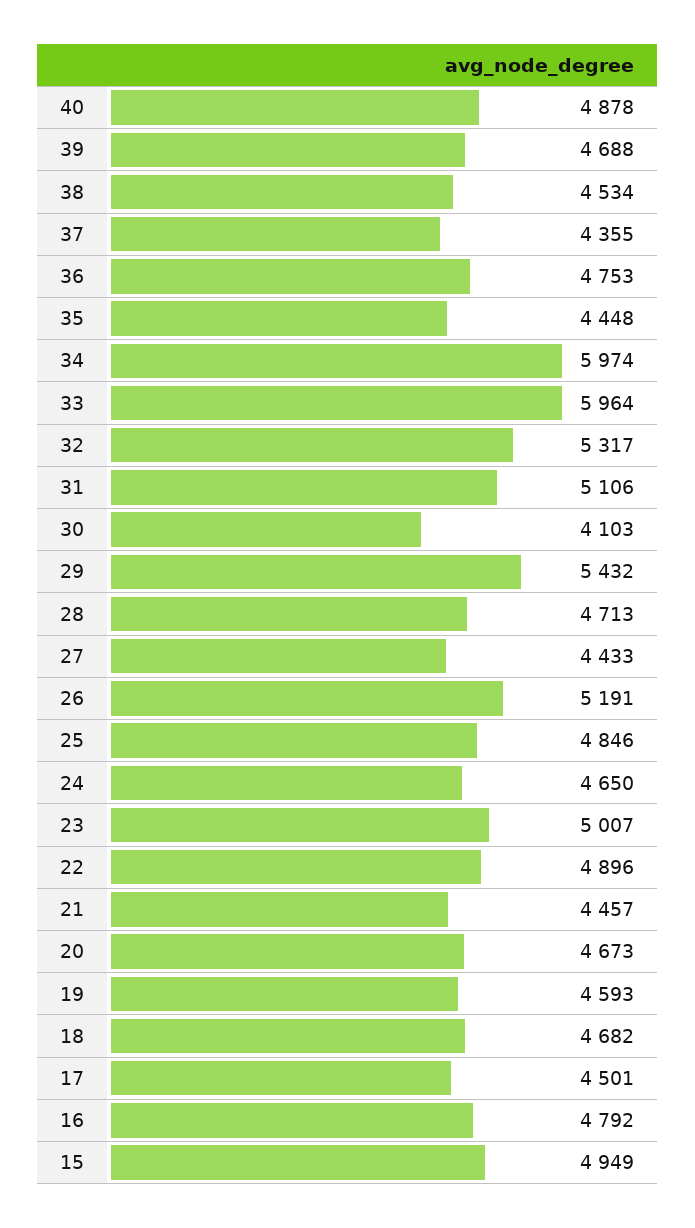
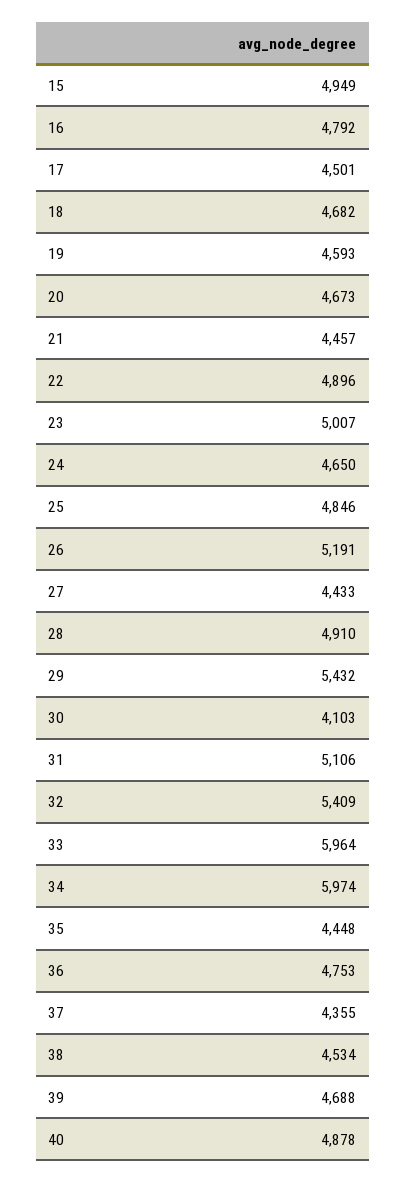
32: 5317 -> 5409
28: 4713 -> 4910

